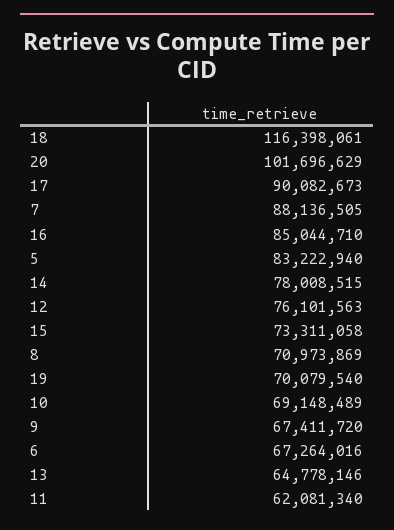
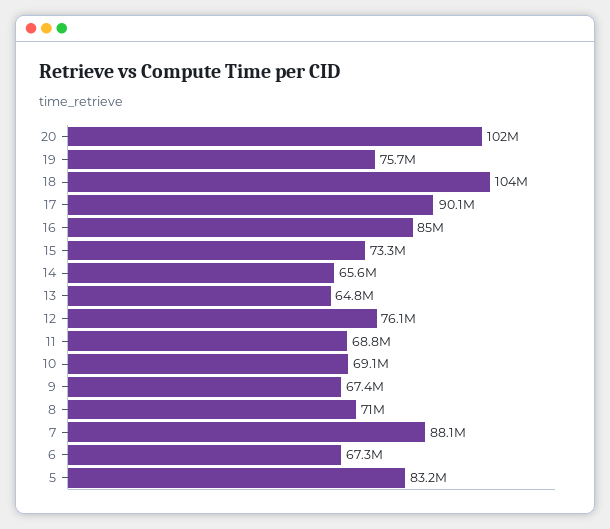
18: 116398061 -> 104000000
14: 78008515 -> 65600000
19: 70079540 -> 75700000
11: 62081340 -> 68800000

